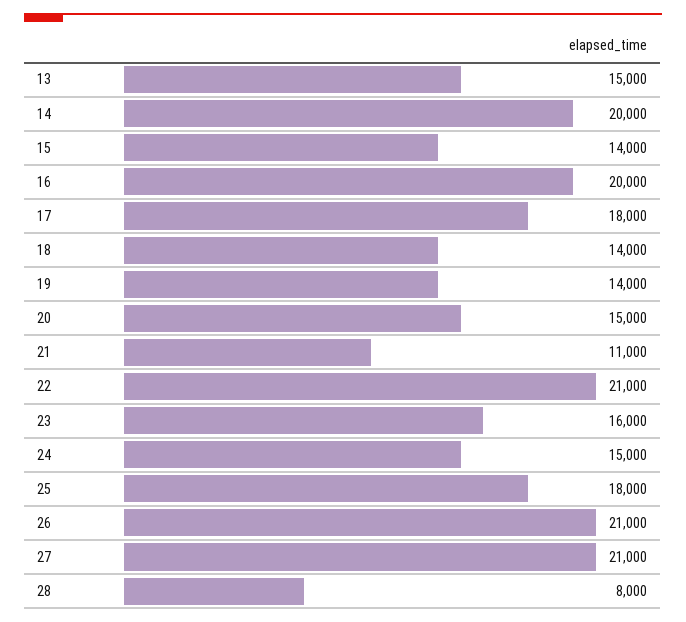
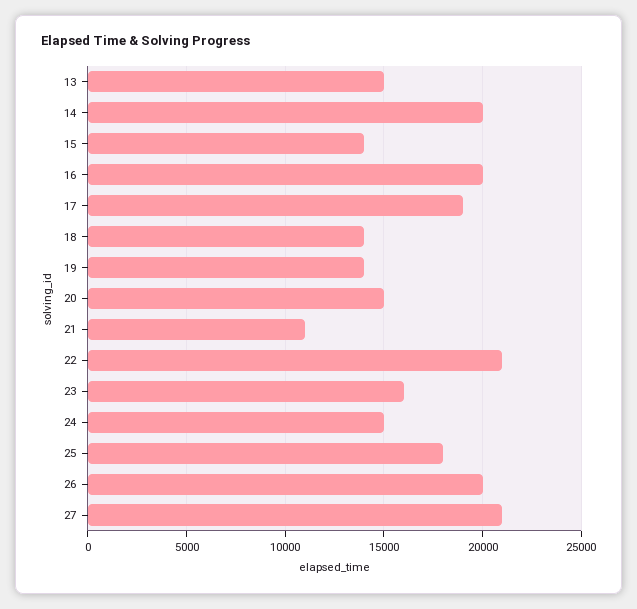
17: 18000 -> 19000
26: 21000 -> 20000
28: 8000 -> none

